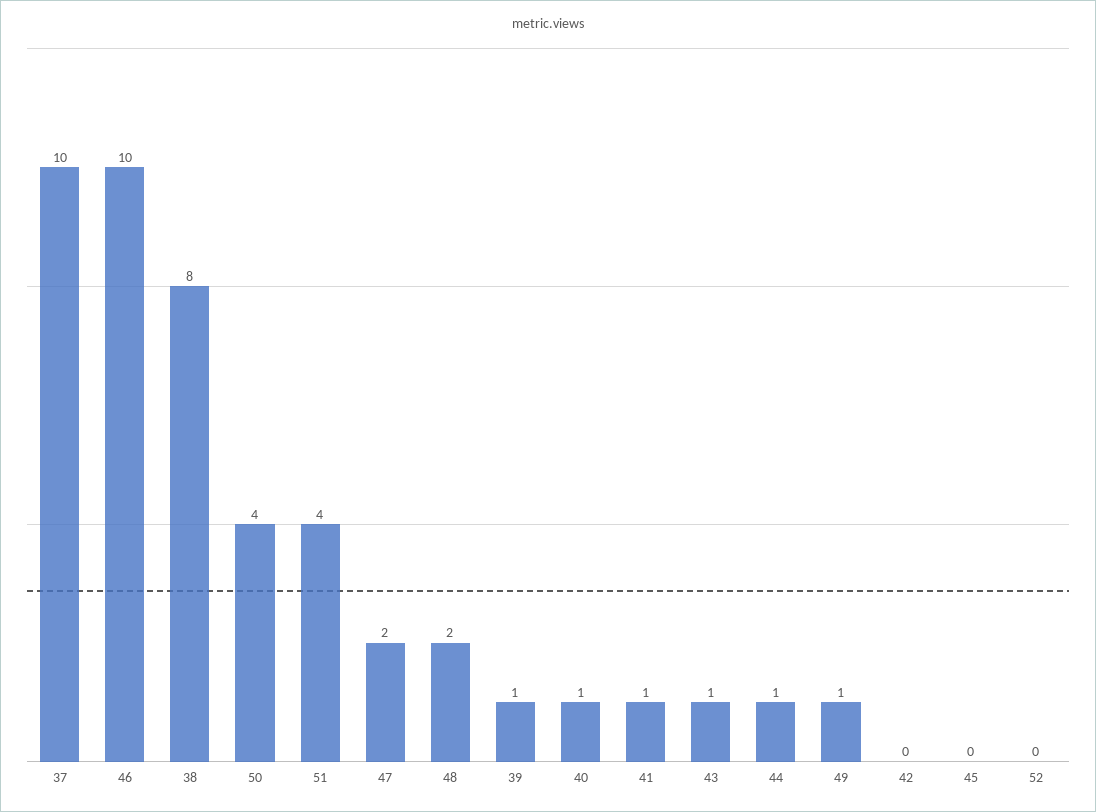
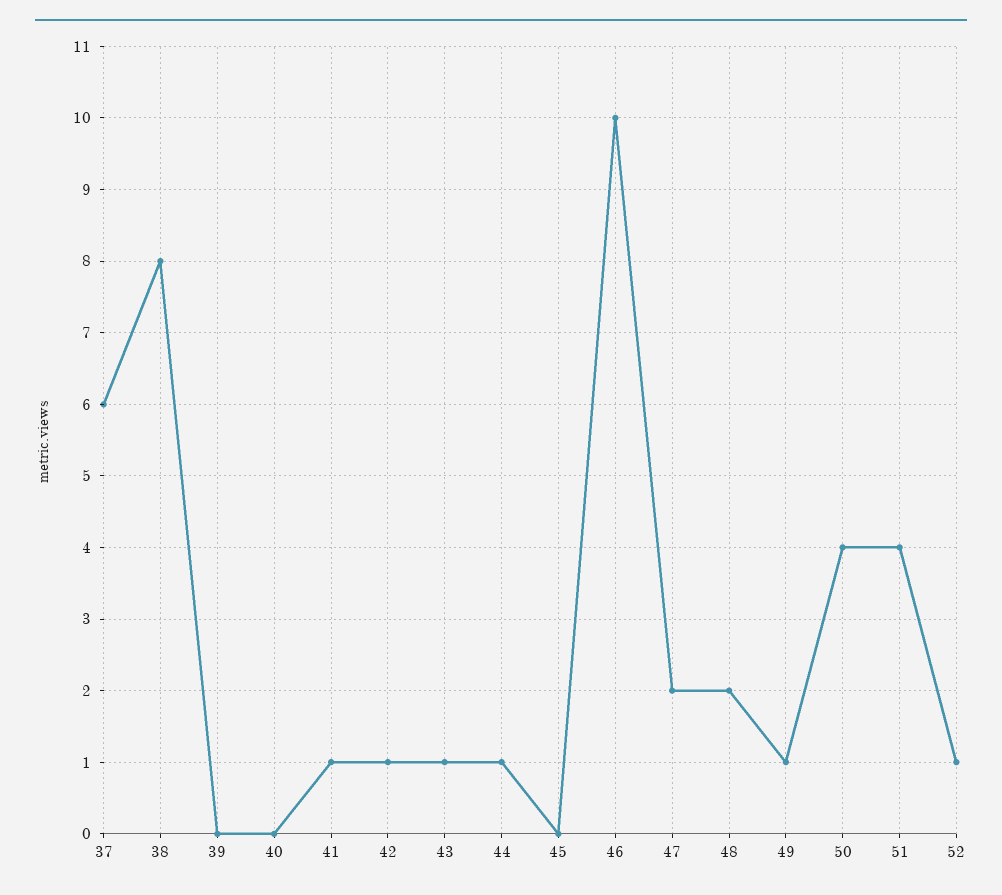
37: 10 -> 6
39: 1 -> 0
40: 1 -> 0
42: 0 -> 1
52: 0 -> 1

